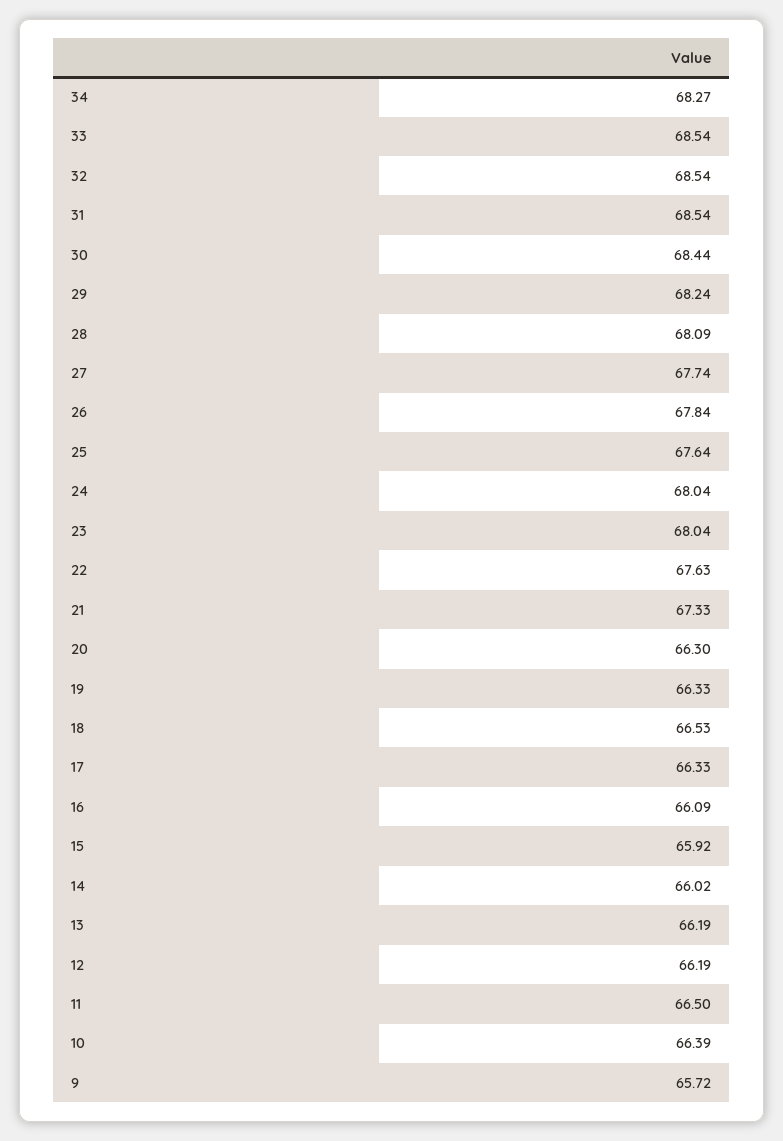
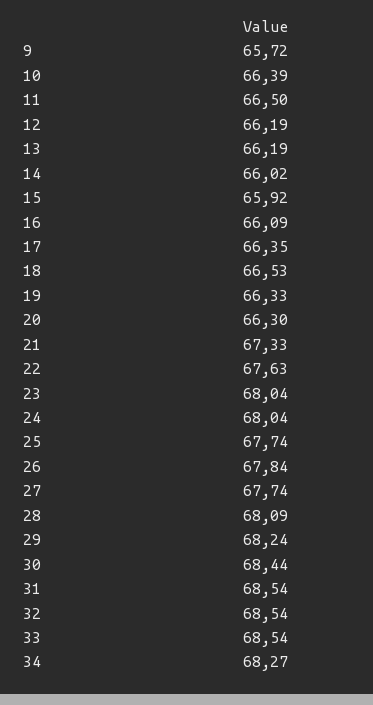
25: 67.64 -> 67.74
17: 66.33 -> 66.35

